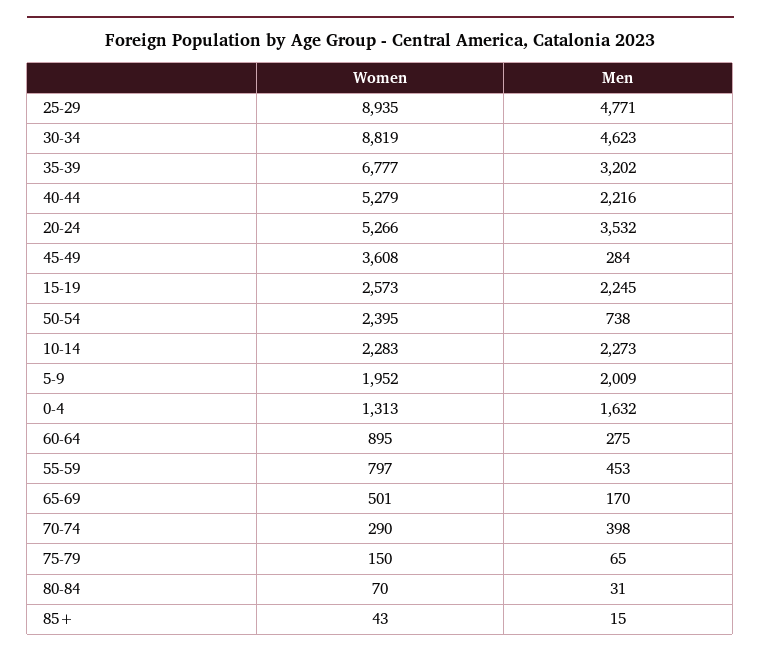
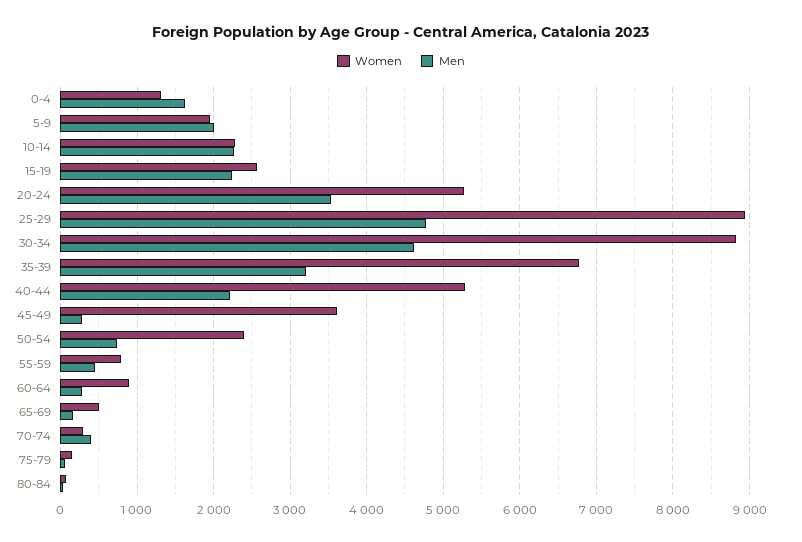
Women, 85+: 43 -> none
Men, 85+: 15 -> none

